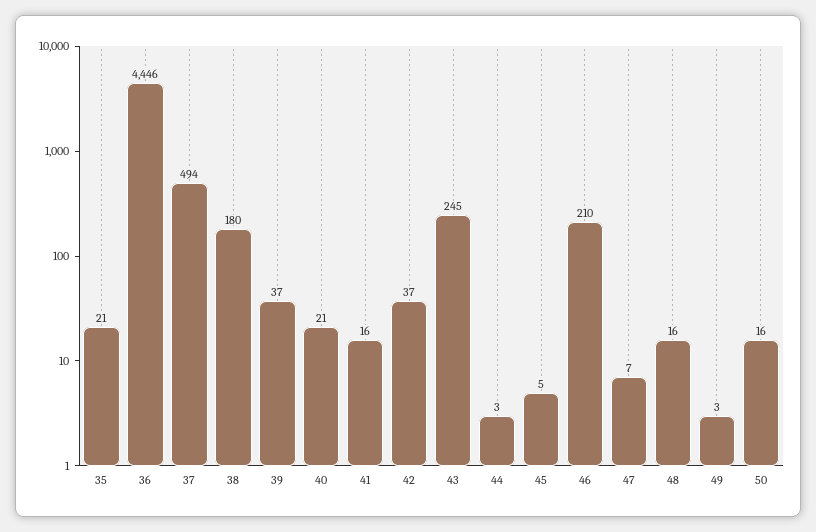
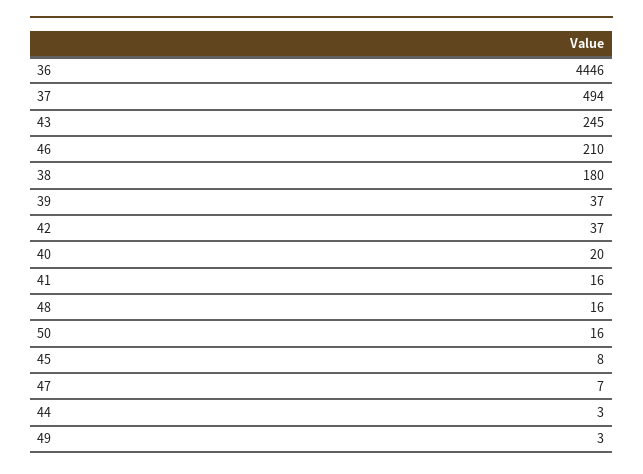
35: 21 -> none
40: 21 -> 20
45: 5 -> 8

